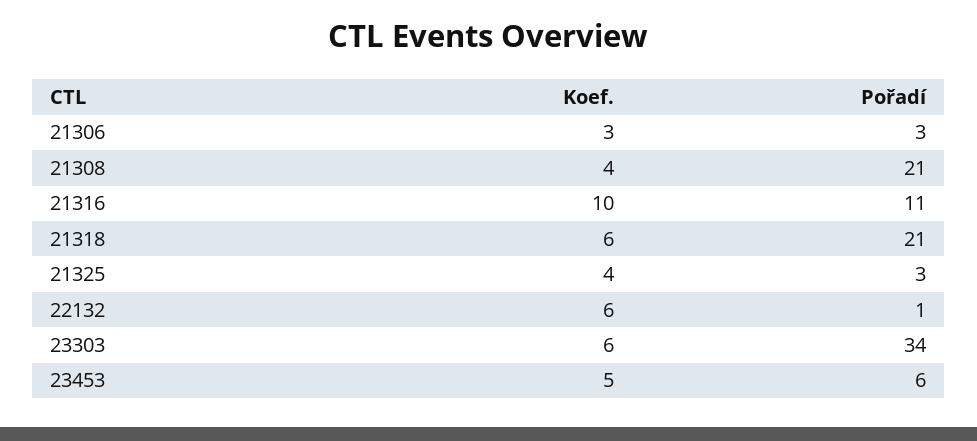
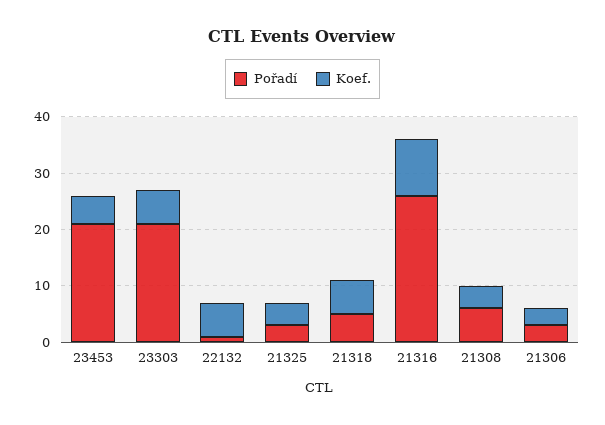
Pořadí, 21308: 21 -> 5
Pořadí, 21316: 11 -> 25
Pořadí, 21318: 21 -> 5
Pořadí, 23303: 34 -> 20
Pořadí, 23453: 6 -> 20

